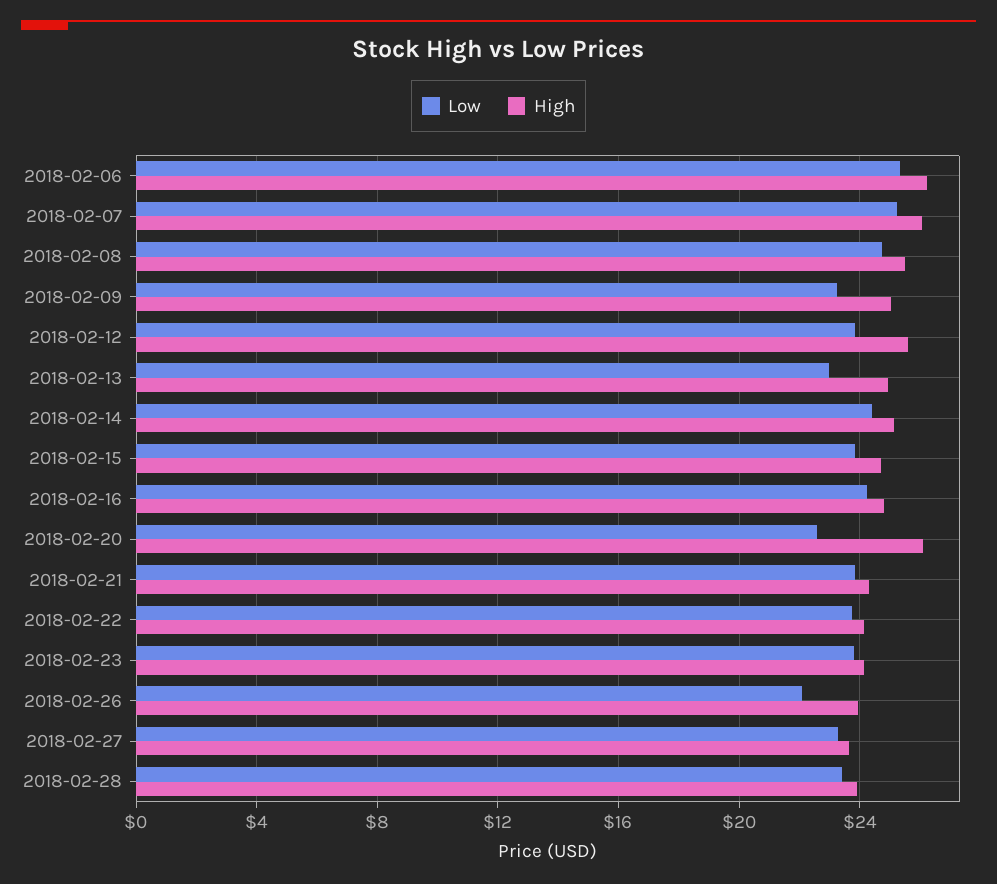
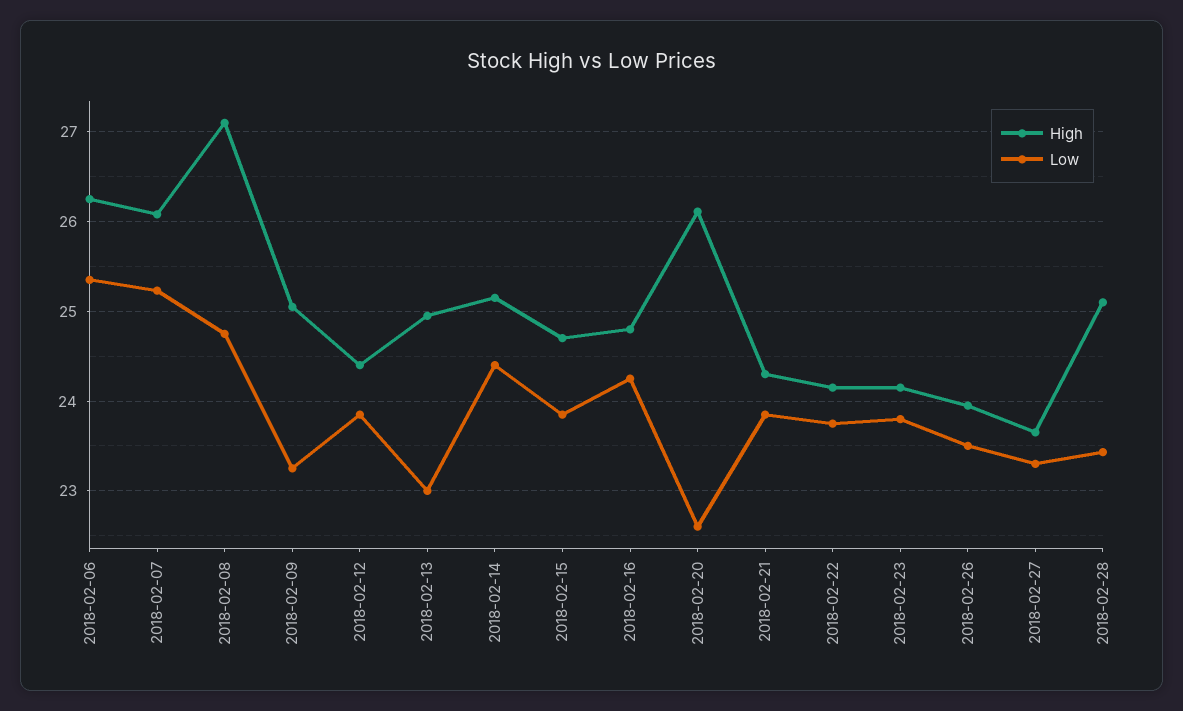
High, 2018-02-08: 25.5 -> 27.1
High, 2018-02-12: 25.5 -> 24.4
Low, 2018-02-26: 22 -> 23.5
High, 2018-02-28: 24 -> 25.1

